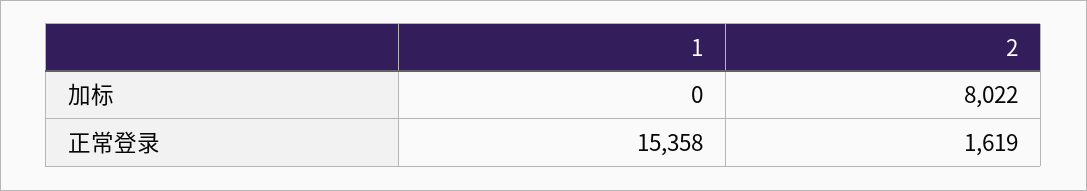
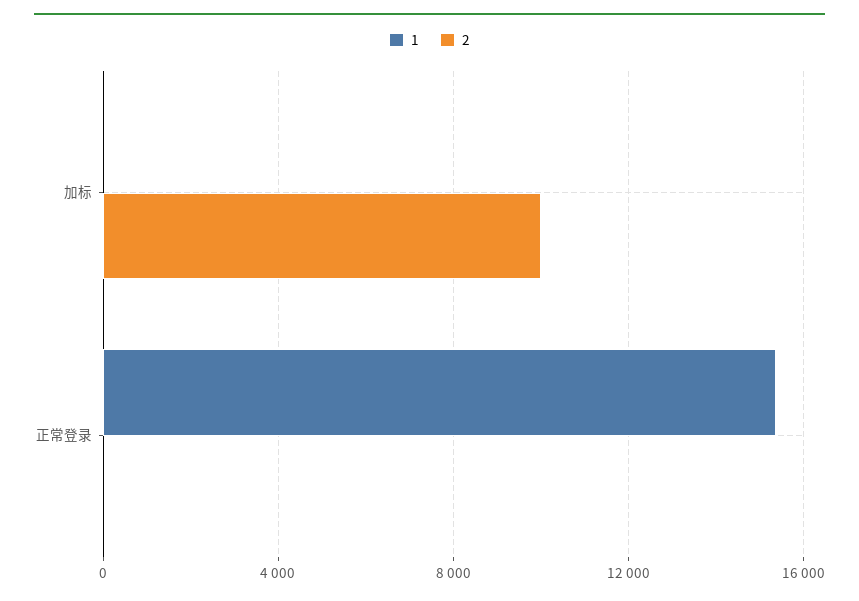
2, 加标: 8022 -> 10000
2, 正常登录: 1619 -> 0

